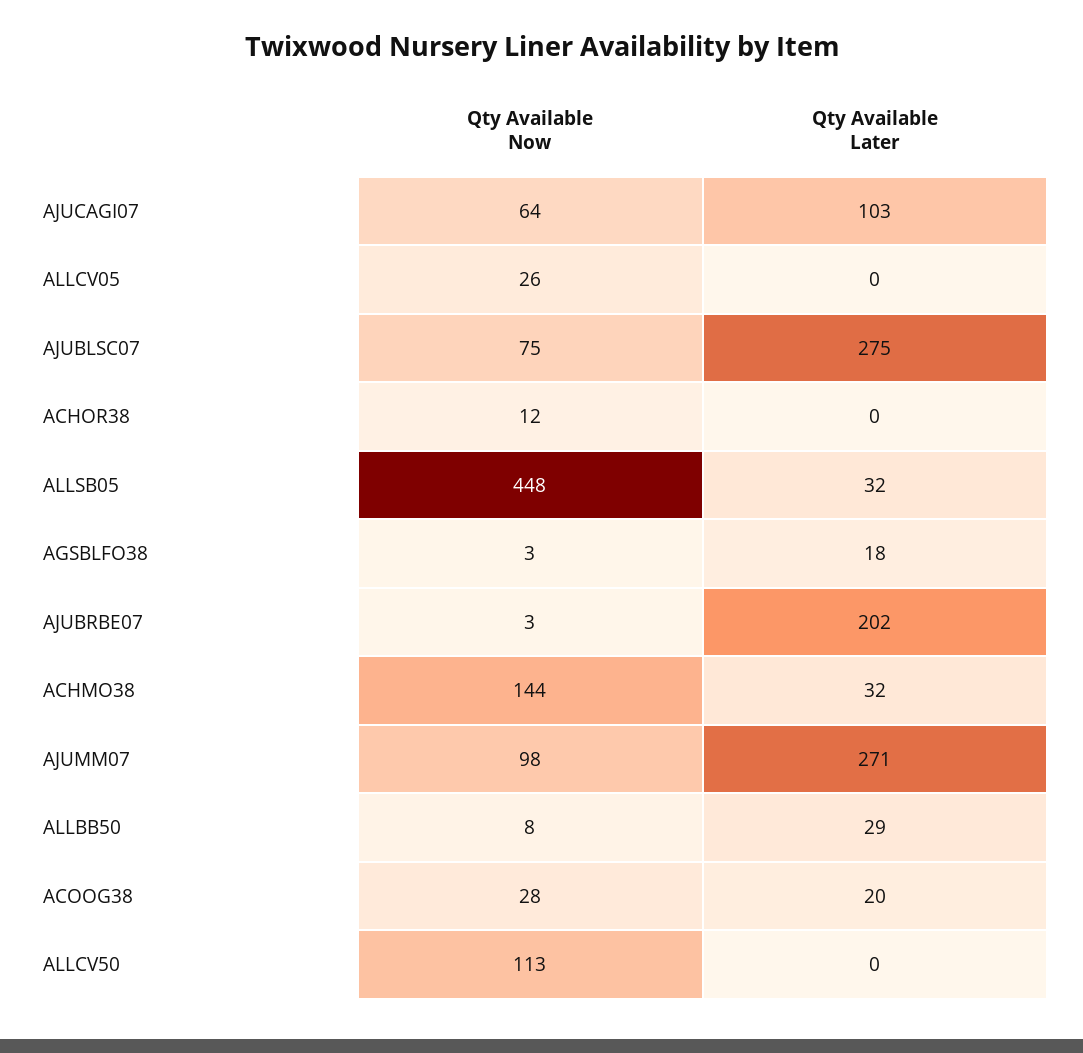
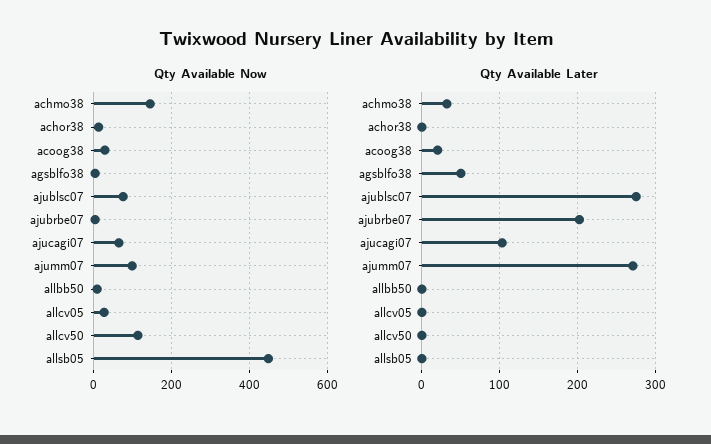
Qty Available Later, ALLSB05: 32 -> 0
Qty Available Later, AGSBLFO38: 18 -> 50
Qty Available Later, ALLBB50: 29 -> 0

